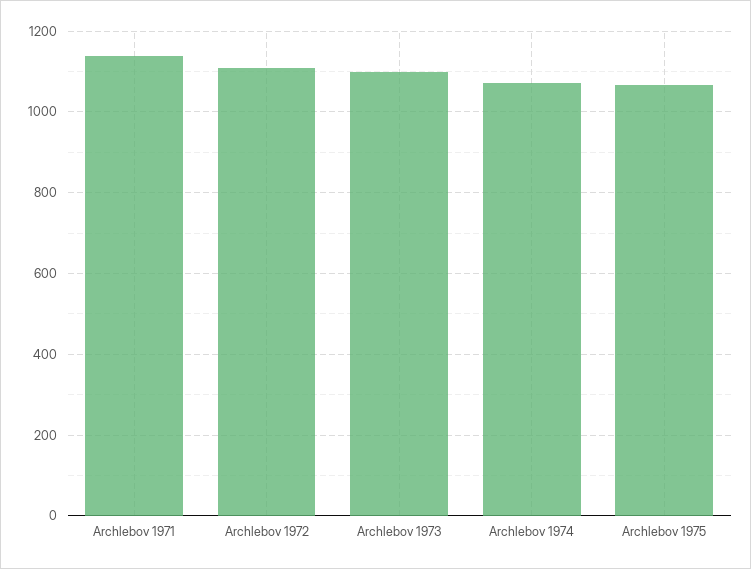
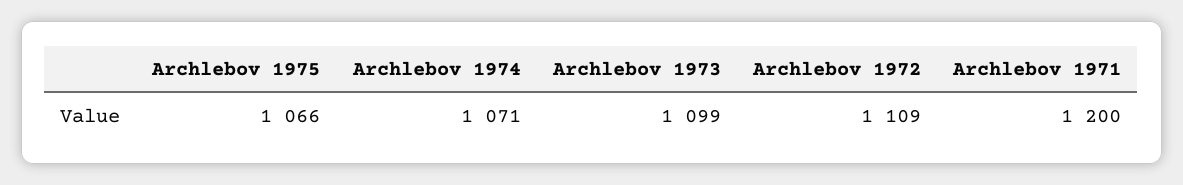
Archlebov 1971: 1140 -> 1200

